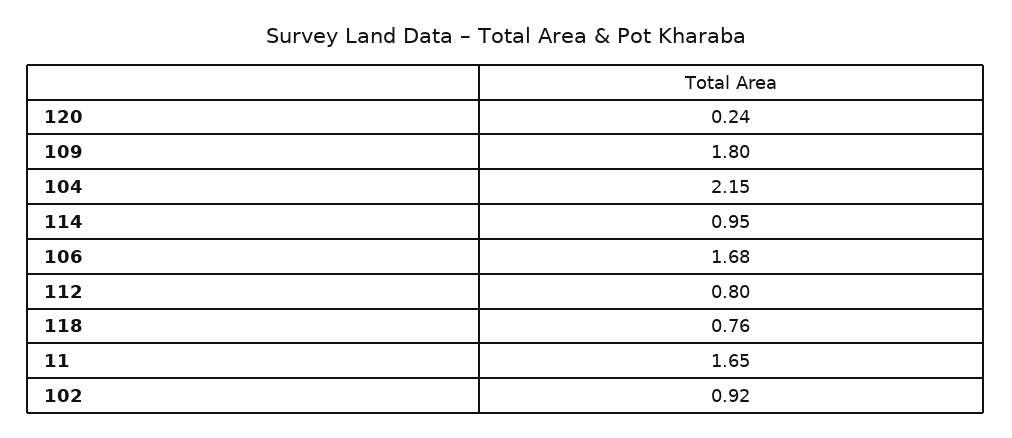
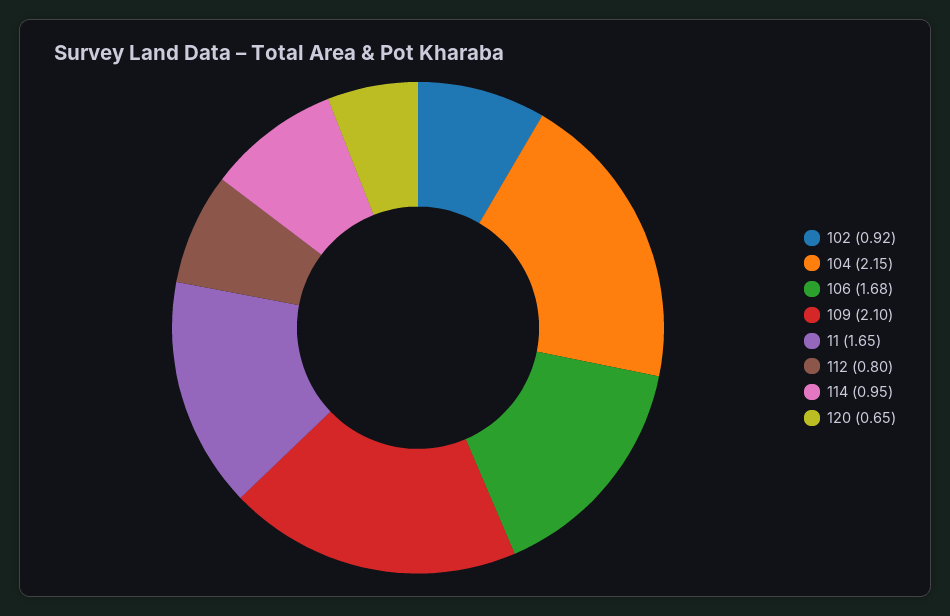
120: 0.24 -> 0.65
109: 1.8 -> 2.1
118: 0.76 -> none

